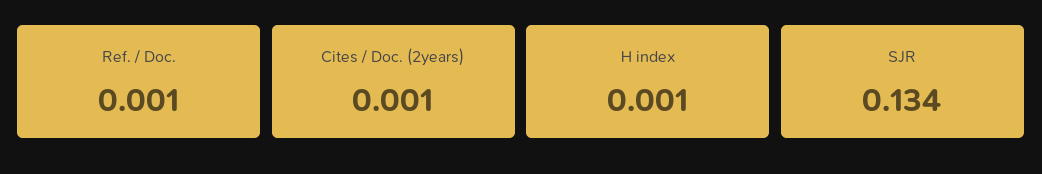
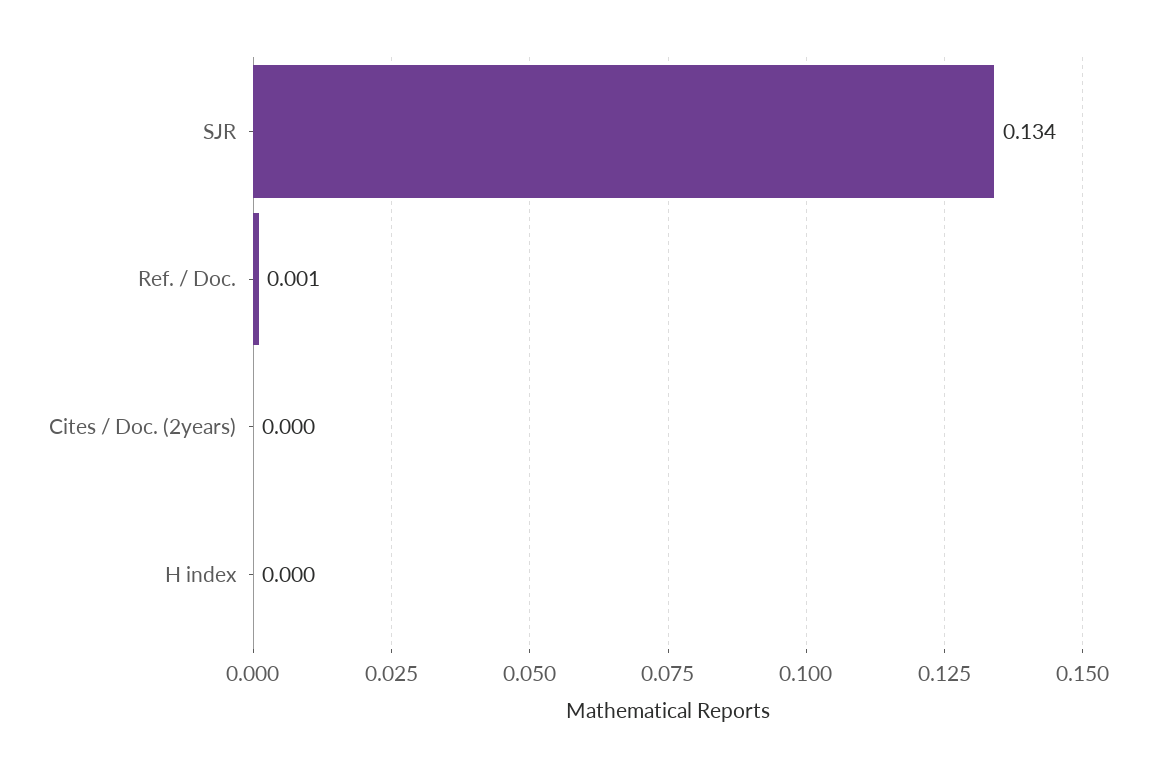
Cites / Doc. (2years): 0.001 -> 0
H index: 0.001 -> 0

